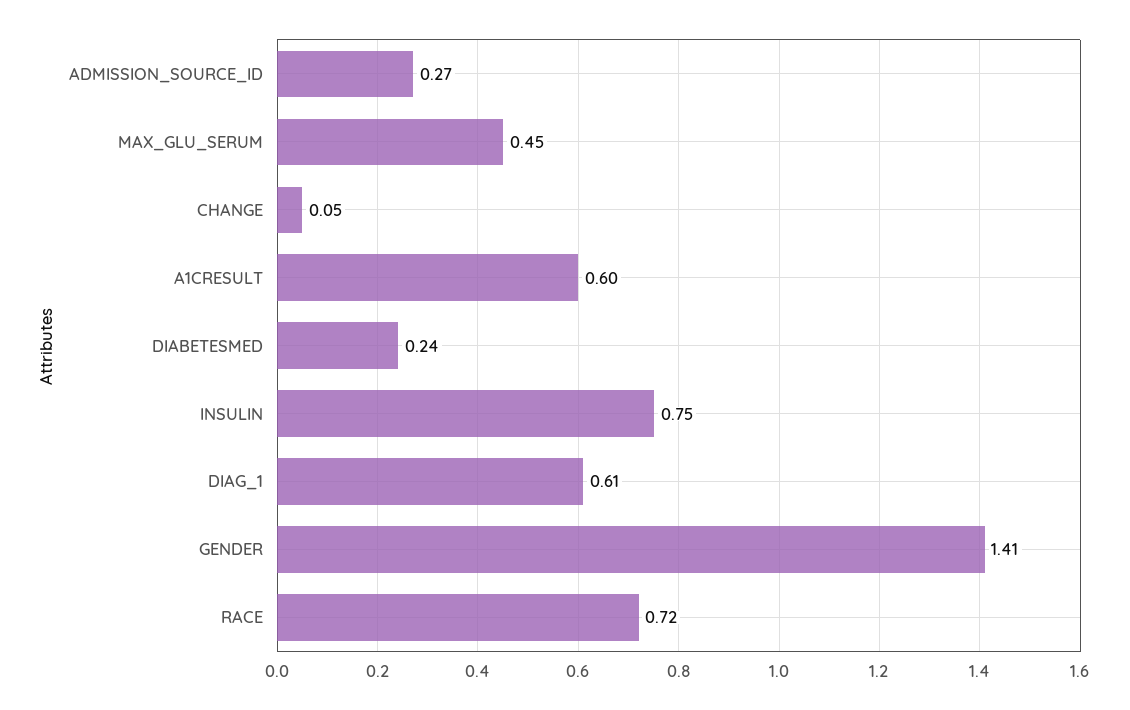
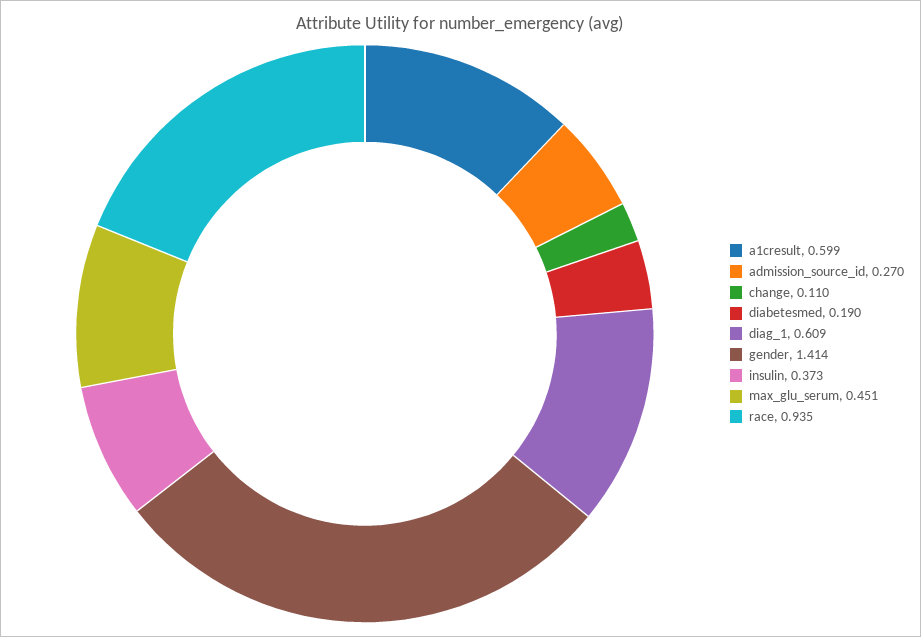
CHANGE: 0.05 -> 0.11
DIABETESMED: 0.24 -> 0.19
INSULIN: 0.75 -> 0.373
RACE: 0.72 -> 0.935

